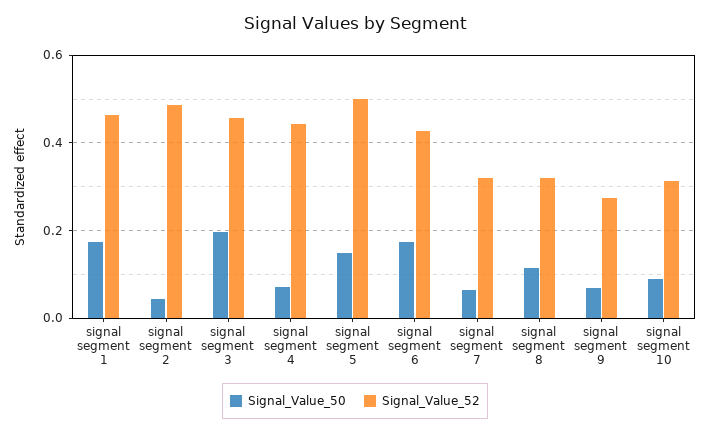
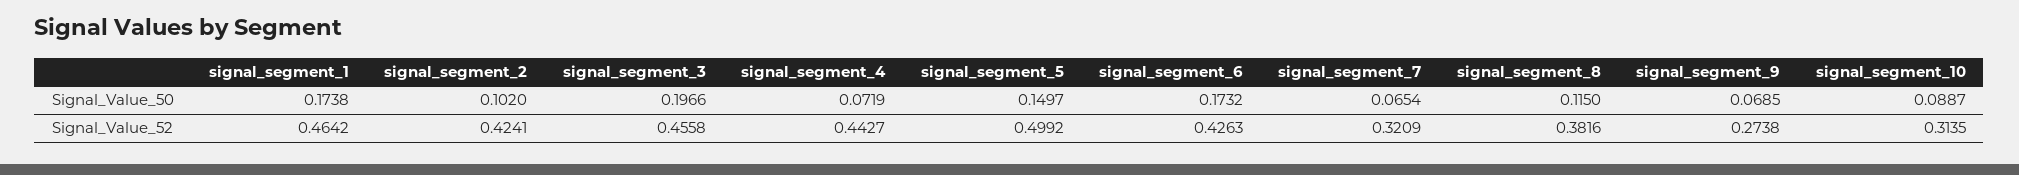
Signal_Value_50, signal segment 2: 0.04 -> 0.102
Signal_Value_52, signal segment 2: 0.48 -> 0.4241
Signal_Value_52, signal segment 8: 0.32 -> 0.3816

